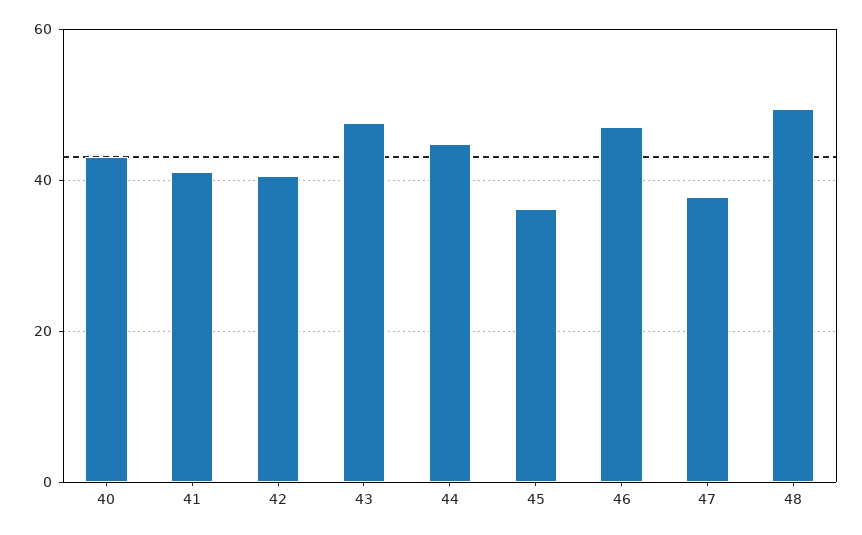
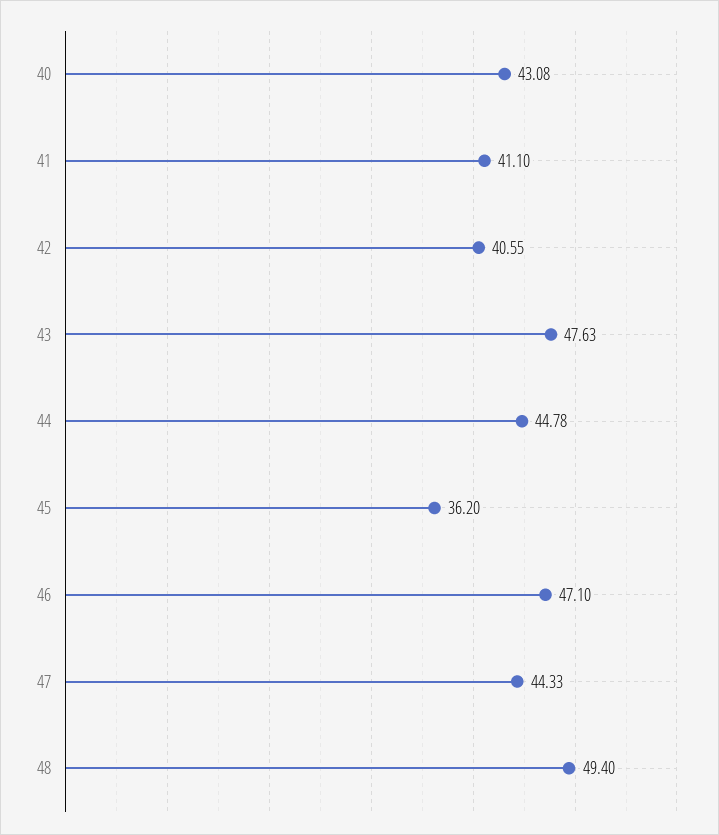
47: 38 -> 44.33

